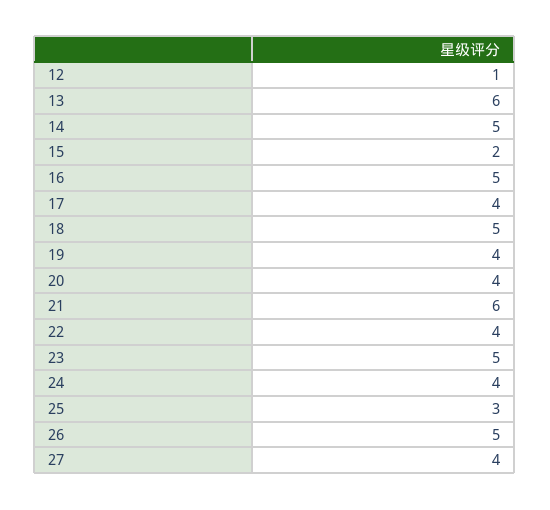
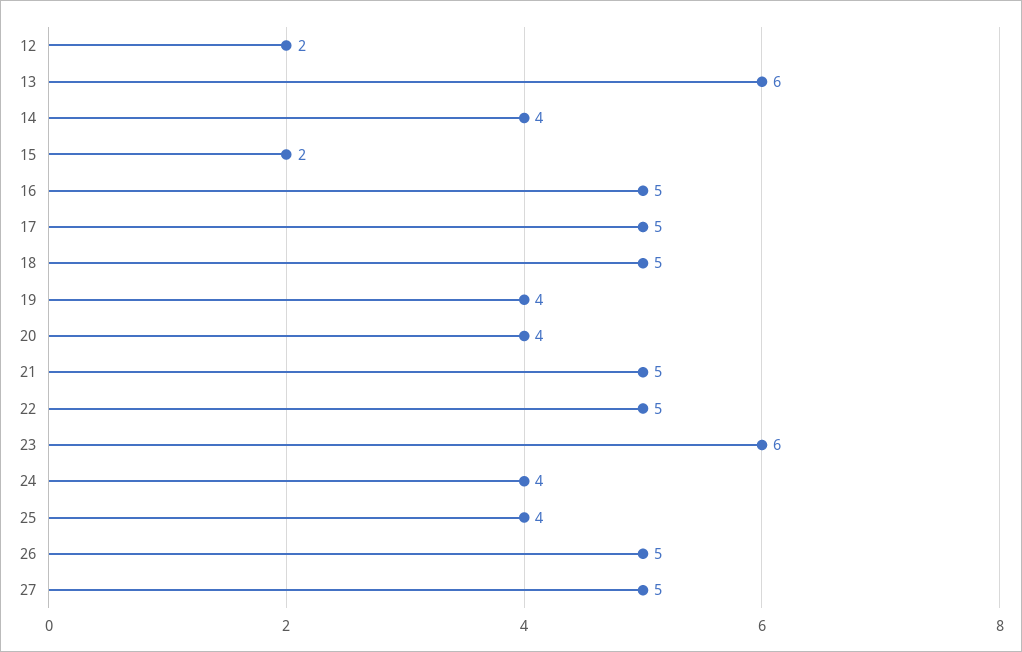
12: 1 -> 2
14: 5 -> 4
17: 4 -> 5
21: 6 -> 5
22: 4 -> 5
23: 5 -> 6
25: 3 -> 4
27: 4 -> 5

